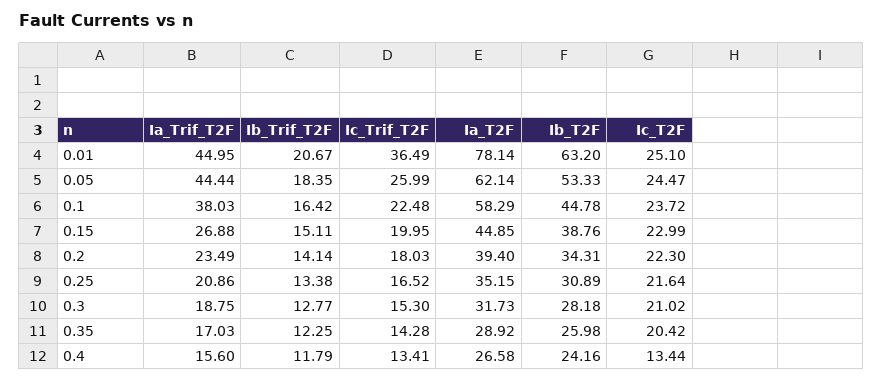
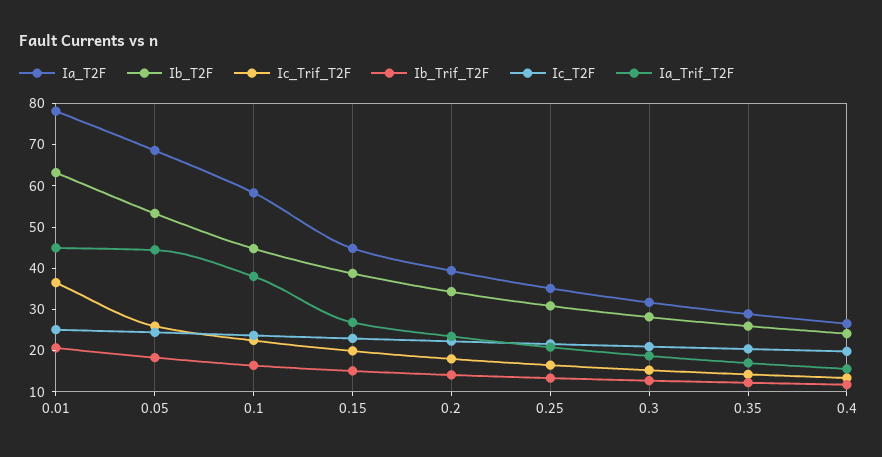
Ia_T2F, 0.05: 62.14 -> 68
Ic_T2F, 0.4: 13.44 -> 20

